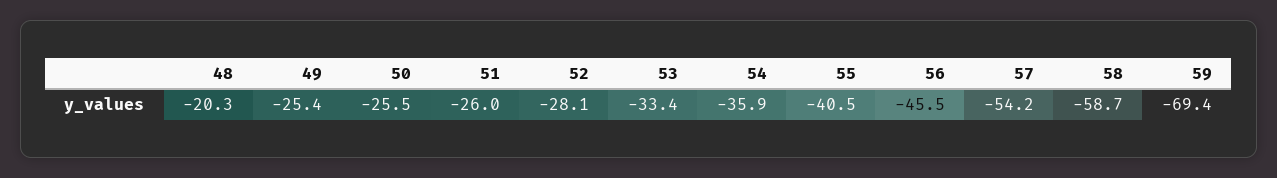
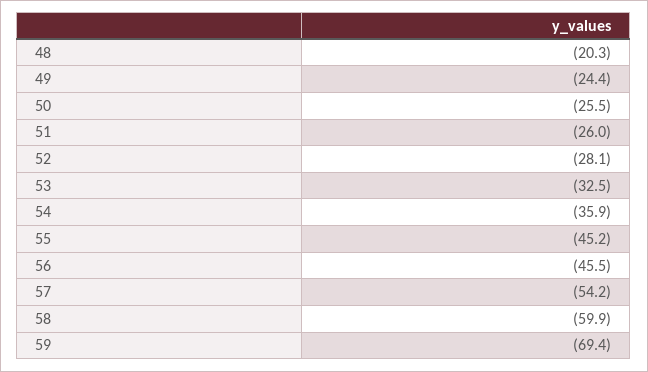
49: -25.4 -> -24.4
53: -33.4 -> -32.5
55: -40.5 -> -45.2
58: -58.7 -> -59.9

